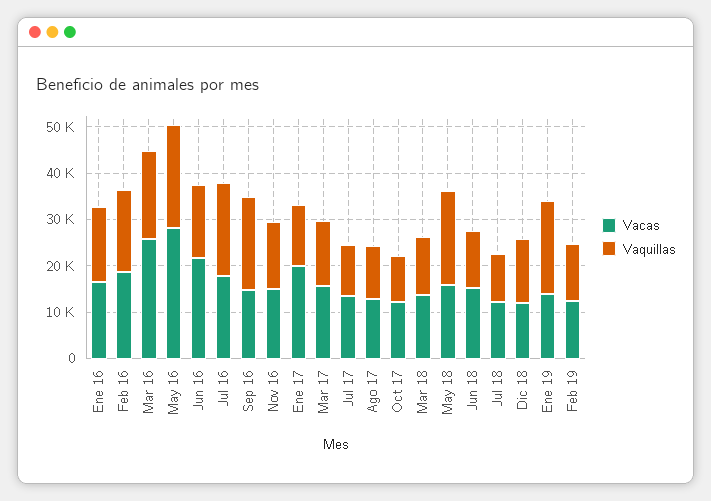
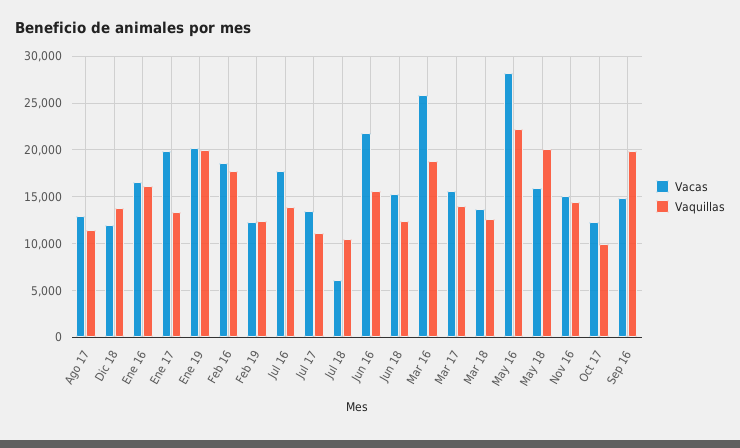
Vaquillas, Jul 16: 20000 -> 14000
Vacas, Jul 18: 12000 -> 6000
Vacas, Ene 19: 14000 -> 20000

